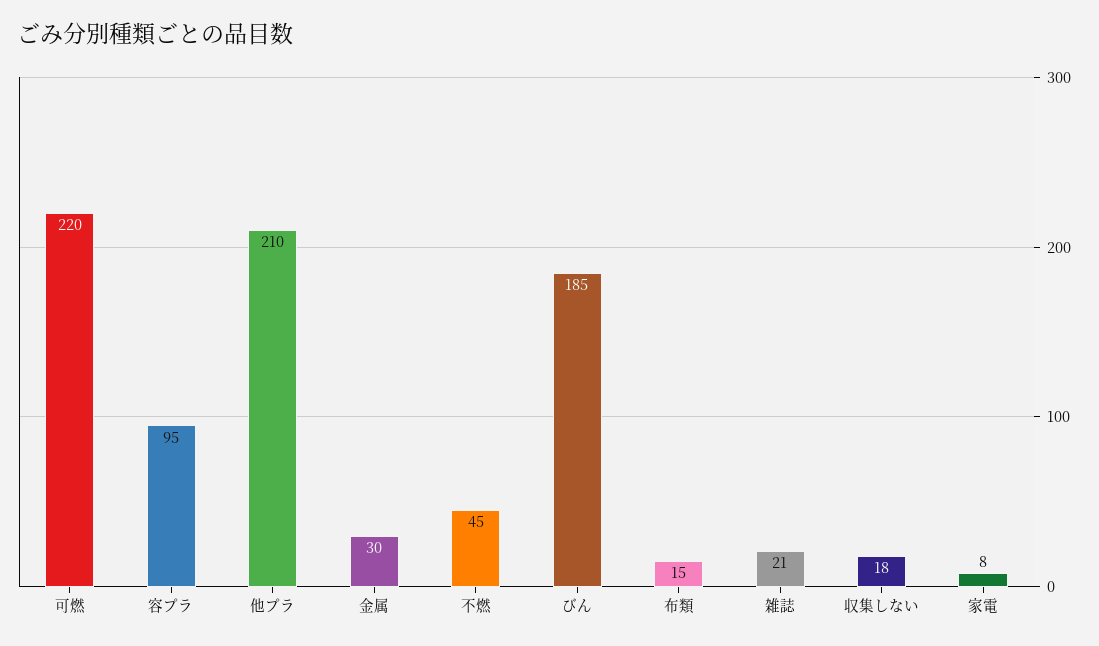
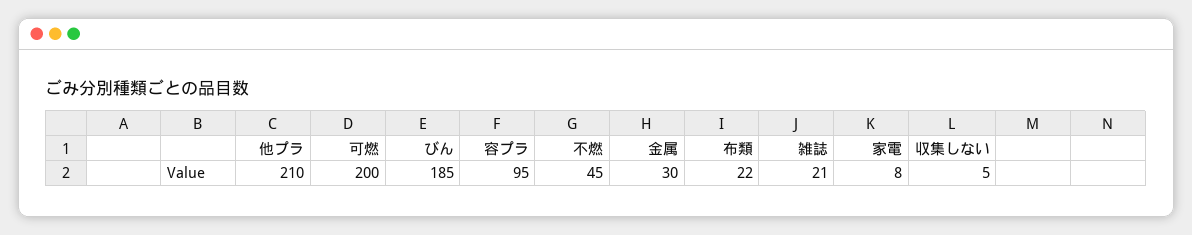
可燃: 220 -> 200
布類: 15 -> 22
収集しない: 18 -> 5

